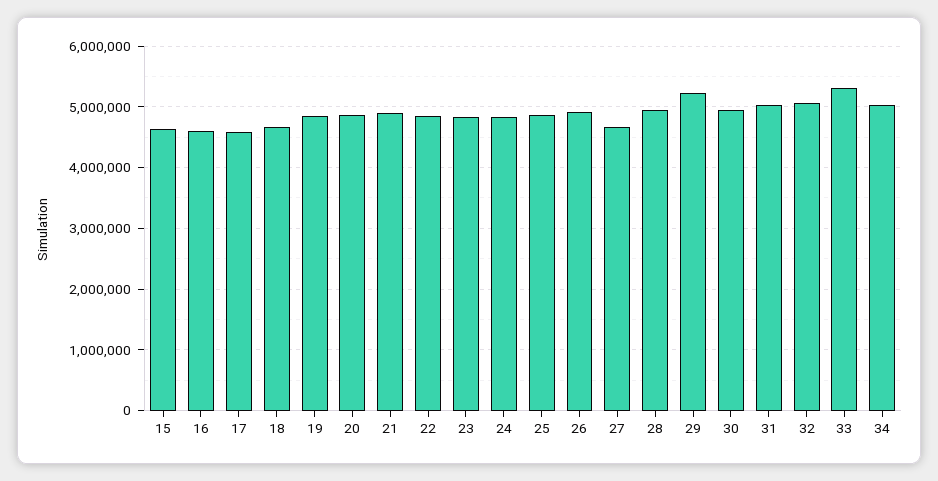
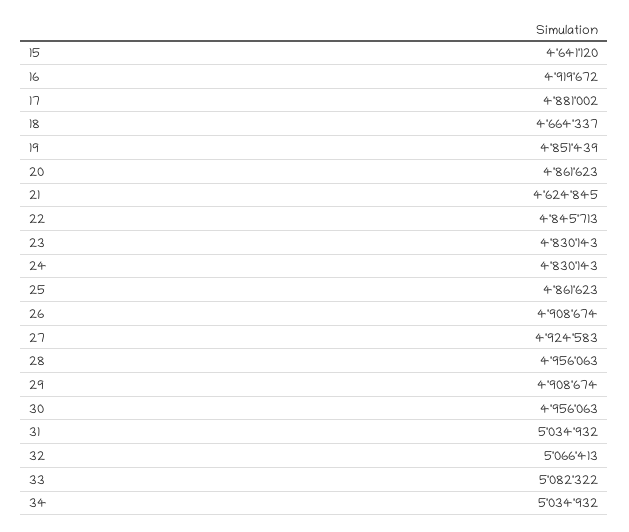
16: 4600000 -> 4919672
17: 4600000 -> 4881002
21: 4900000 -> 4624845
27: 4700000 -> 4924583
29: 5200000 -> 4908674
33: 5300000 -> 5082322

